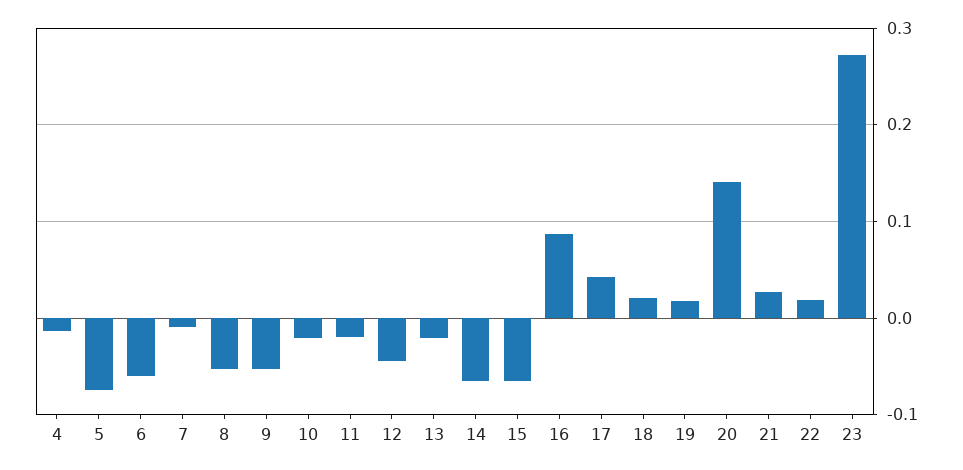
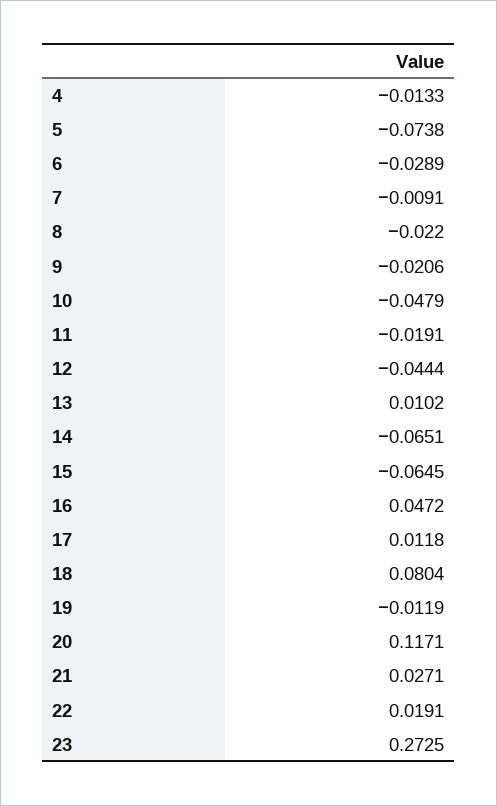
6: -0.06 -> -0.0289
8: -0.05 -> -0.022
9: -0.05 -> -0.0206
10: -0.02 -> -0.0479
13: -0.02 -> 0.0102
16: 0.09 -> 0.0472
17: 0.04 -> 0.0118
18: 0.02 -> 0.0804
19: 0.02 -> -0.0119
20: 0.14 -> 0.1171

